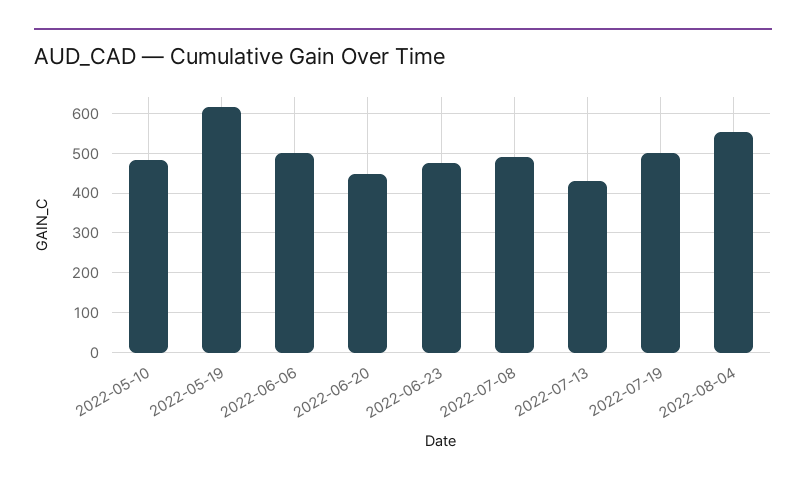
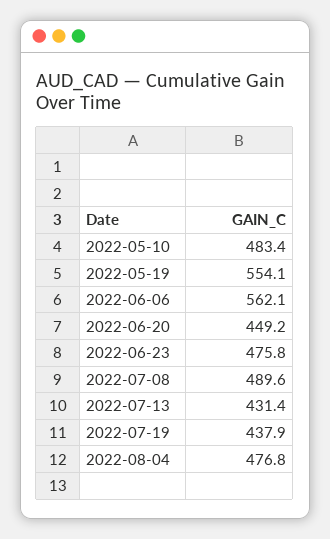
2022-05-19: 620 -> 554.1
2022-06-06: 500 -> 562.1
2022-07-19: 500 -> 437.9
2022-08-04: 560 -> 476.8

